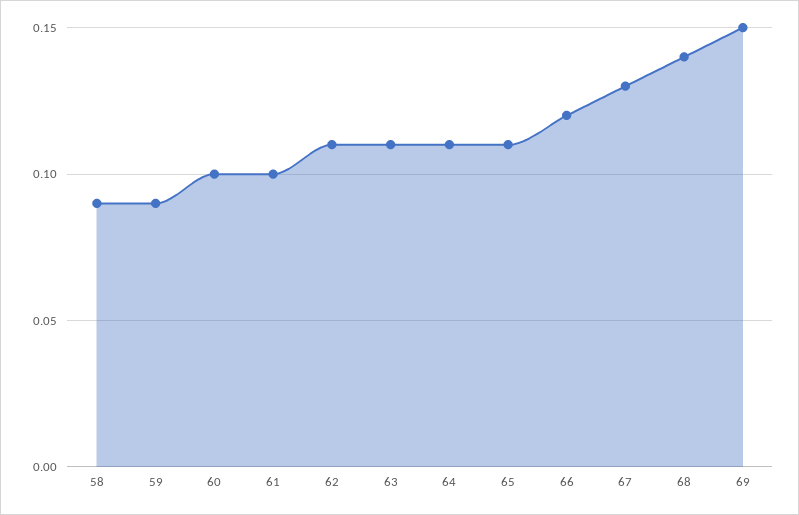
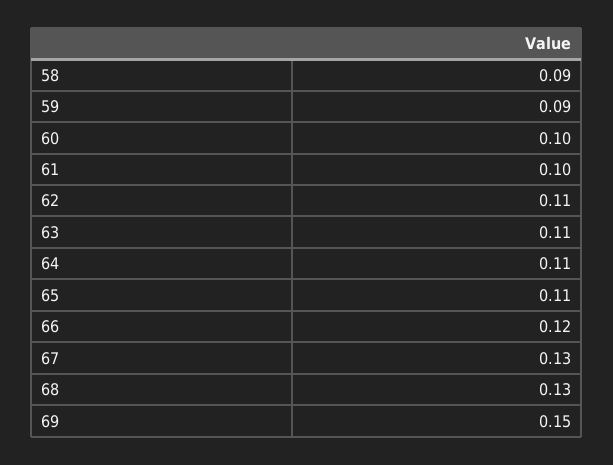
68: 0.14 -> 0.13

